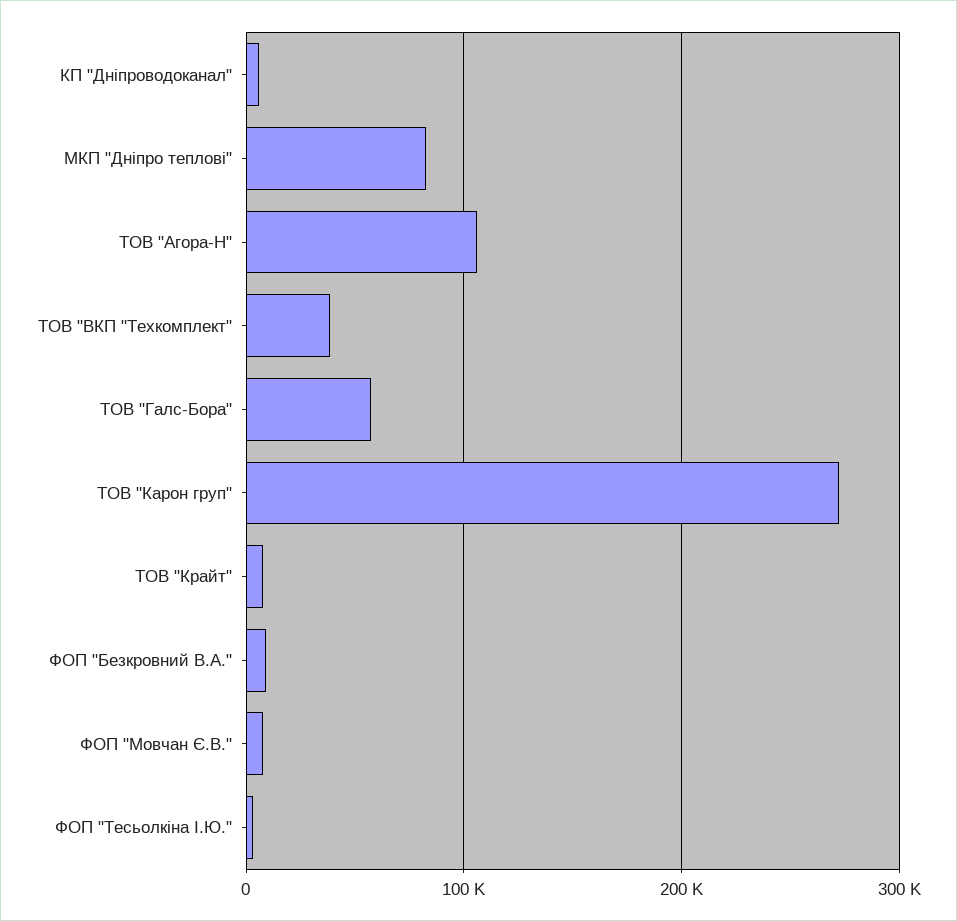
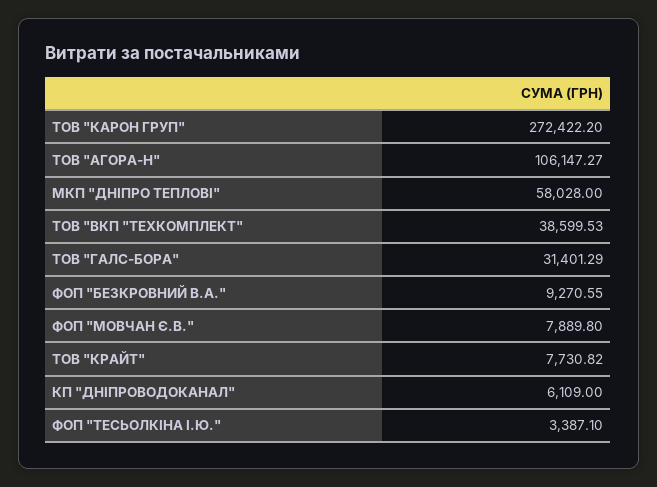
МКП "Дніпро теплові": 80000 -> 58028
ТОВ "Галс-Бора": 60000 -> 31401.29

